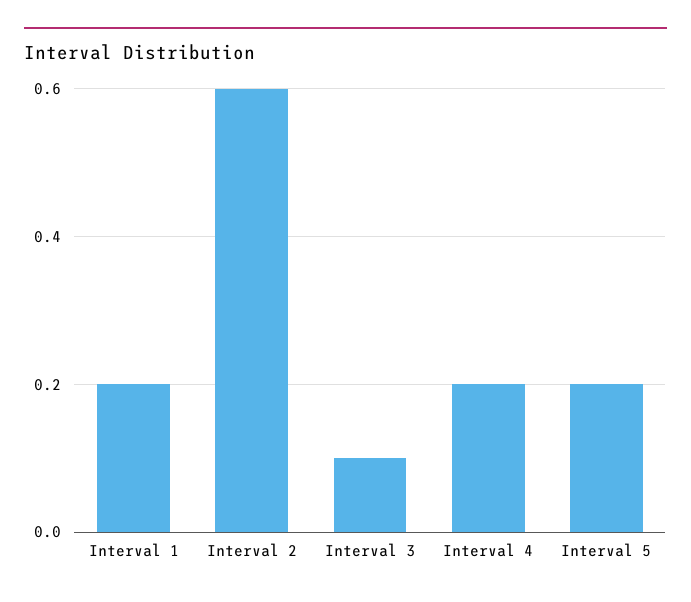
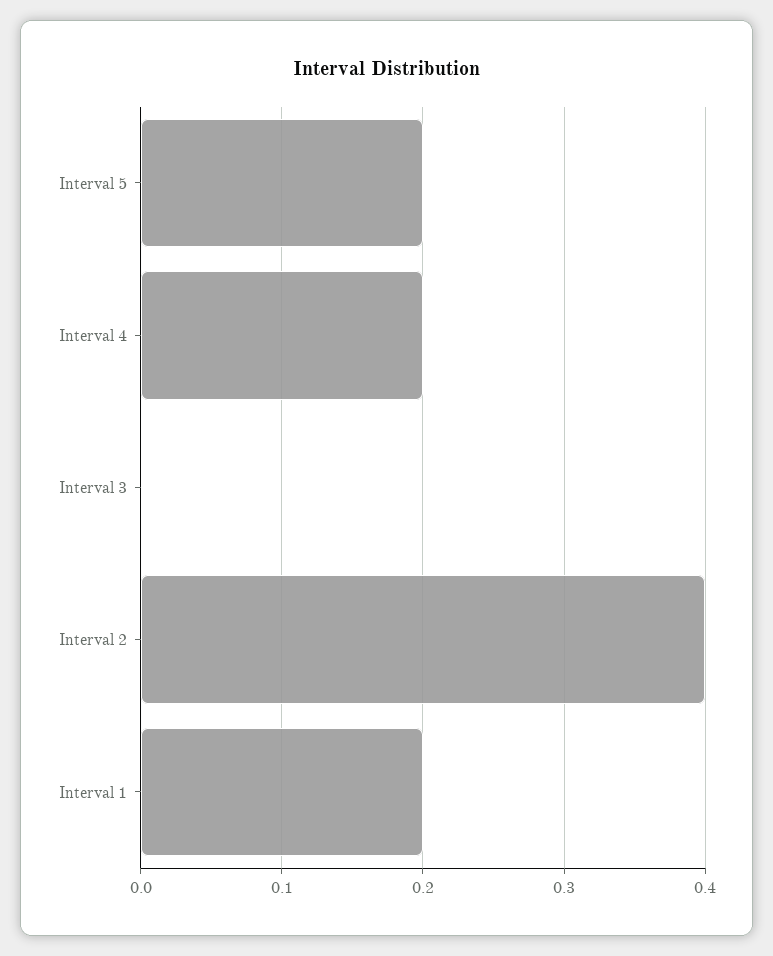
Interval 2: 0.6 -> 0.4
Interval 3: 0.1 -> 0

